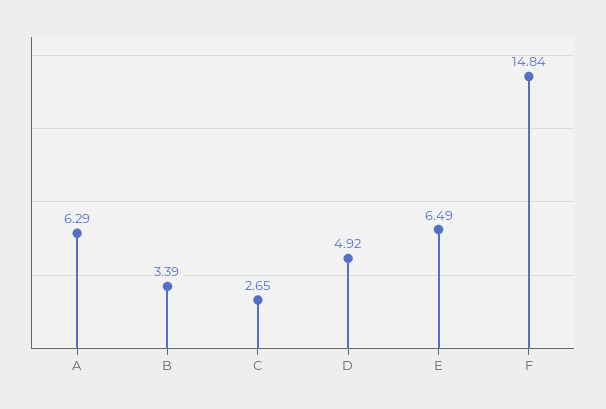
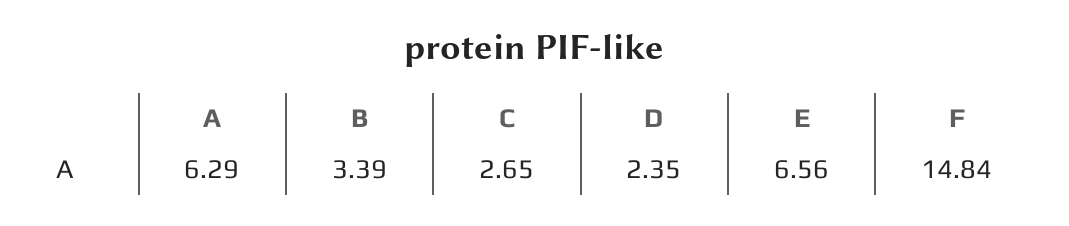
D: 4.92 -> 2.35
E: 6.49 -> 6.56

